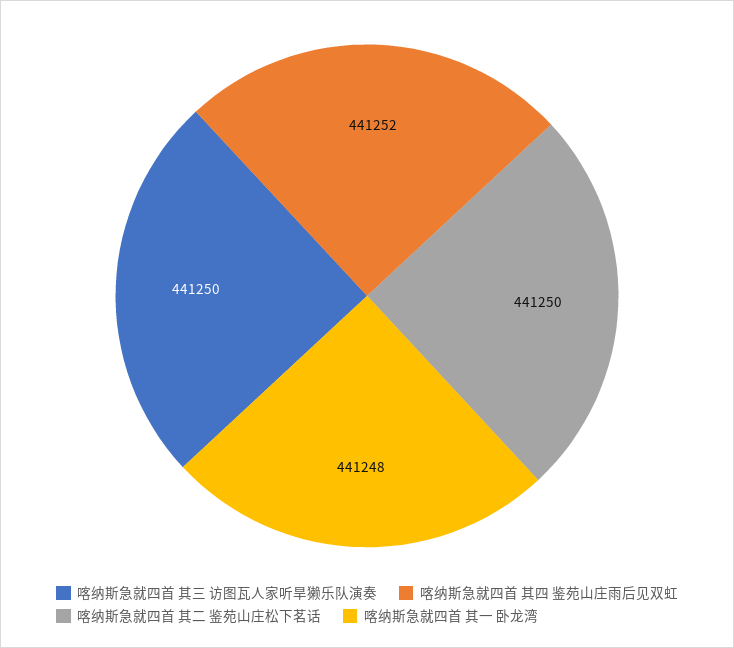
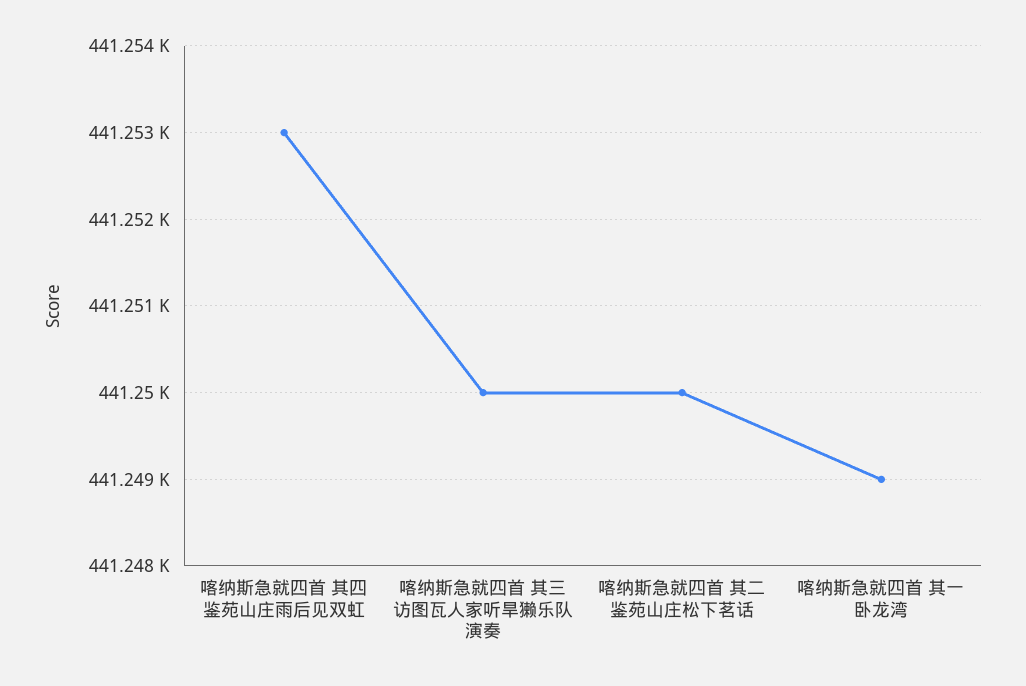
喀纳斯急就四首 其四 鉴苑山庄雨后见双虹: 441252 -> 441253
喀纳斯急就四首 其一 卧龙湾: 441248 -> 441249

